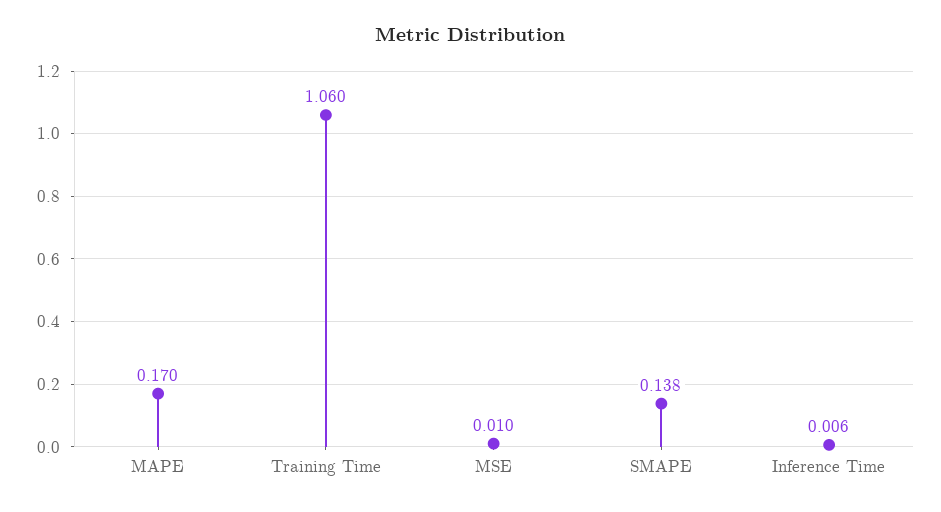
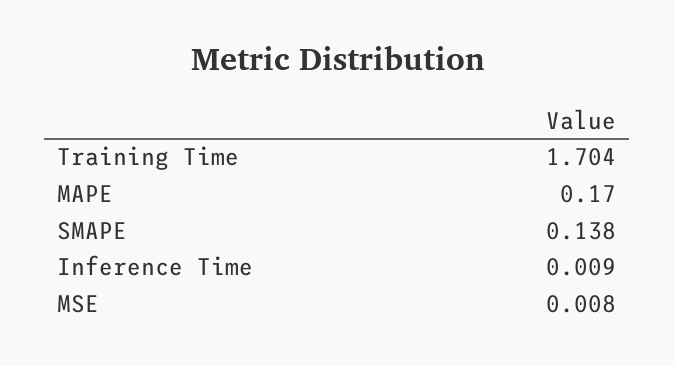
Training Time: 1.06 -> 1.704
MSE: 0.01 -> 0.008
Inference Time: 0.006 -> 0.009

